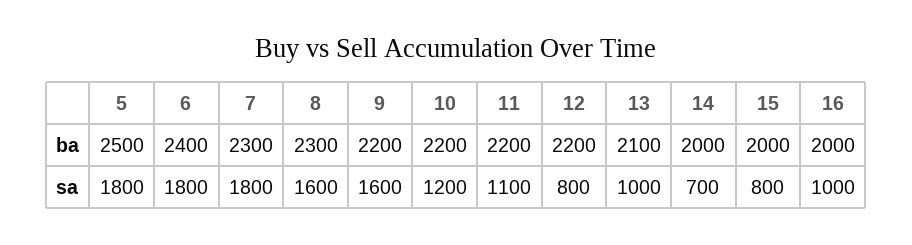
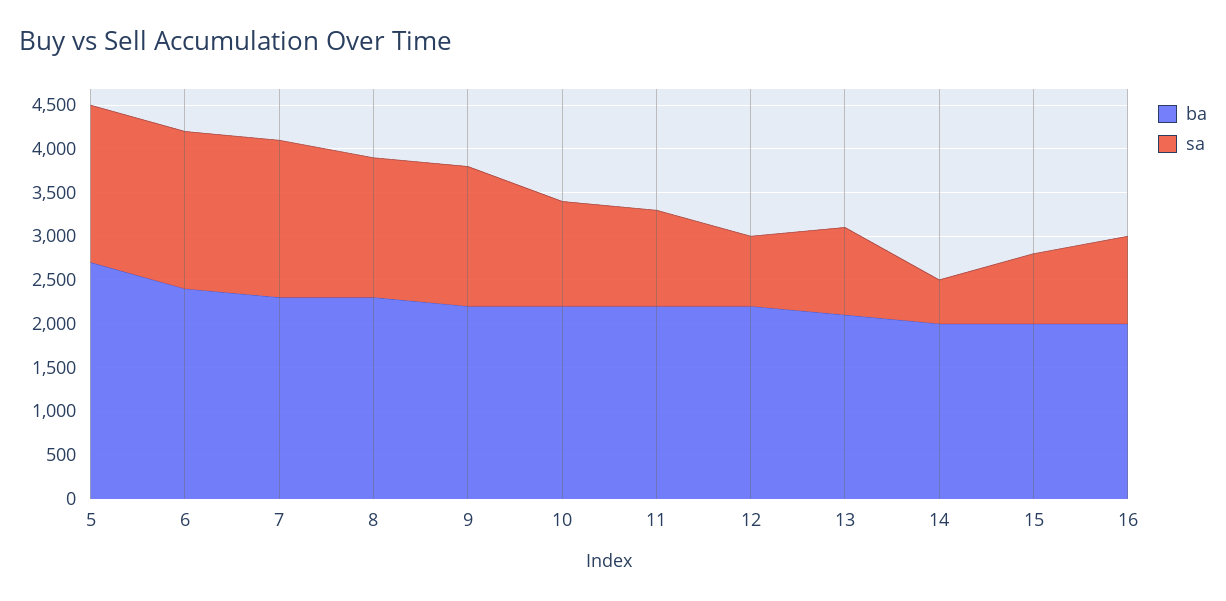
ba, 5: 2500 -> 2700
sa, 14: 700 -> 500

